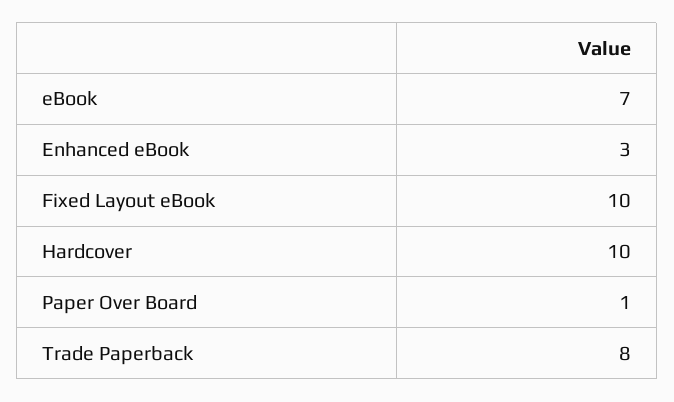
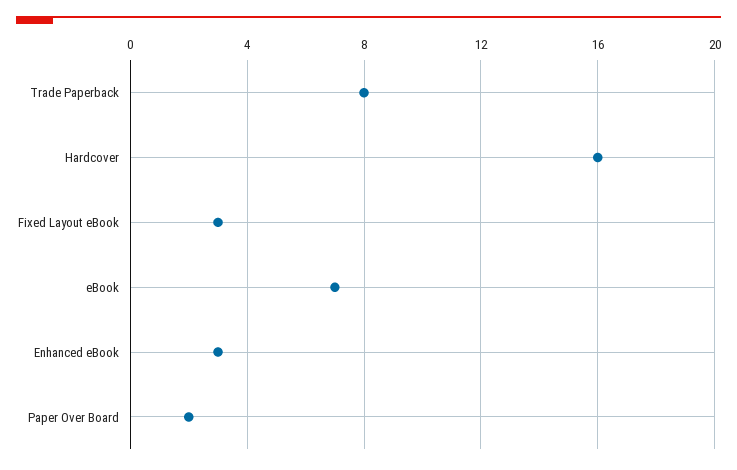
Fixed Layout eBook: 10 -> 3
Hardcover: 10 -> 16
Paper Over Board: 1 -> 2

